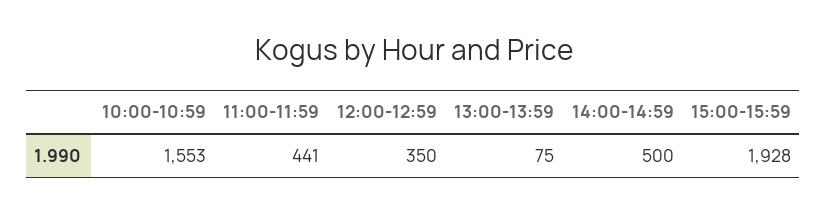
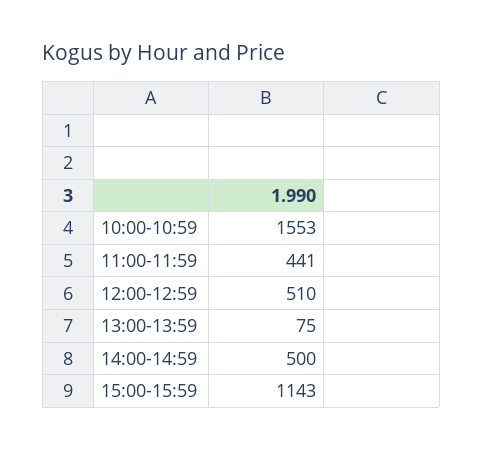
12:00-12:59: 350 -> 510
15:00-15:59: 1928 -> 1143

